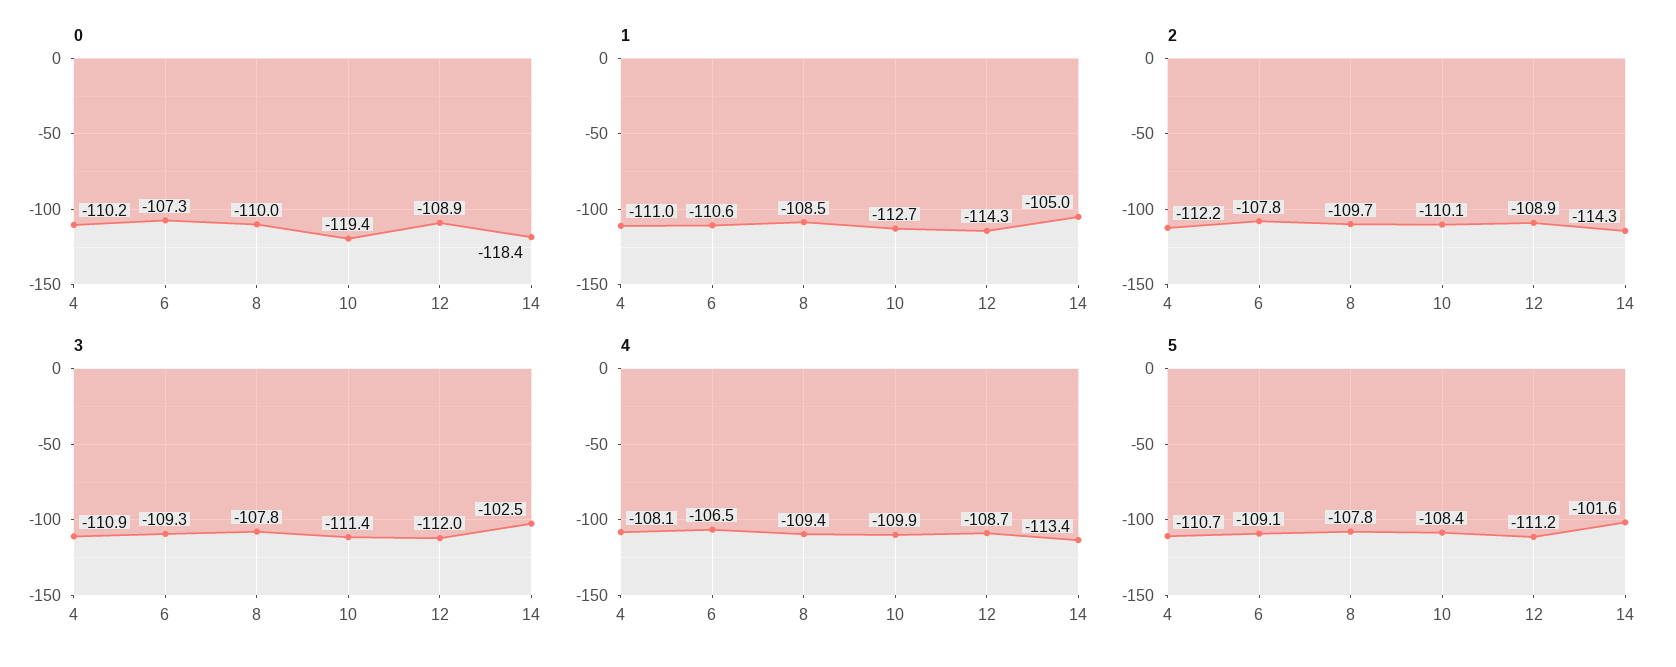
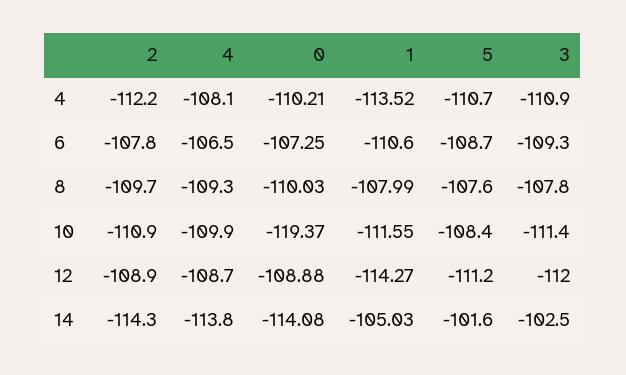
0, 14: -118.4 -> -114.08
1, 4: -111 -> -113.52
1, 8: -108.5 -> -107.99
1, 10: -112.7 -> -111.55
2, 10: -110.1 -> -110.9
4, 8: -109.4 -> -109.3
4, 14: -113.4 -> -113.8
5, 6: -109.1 -> -108.7
5, 8: -107.8 -> -107.6

